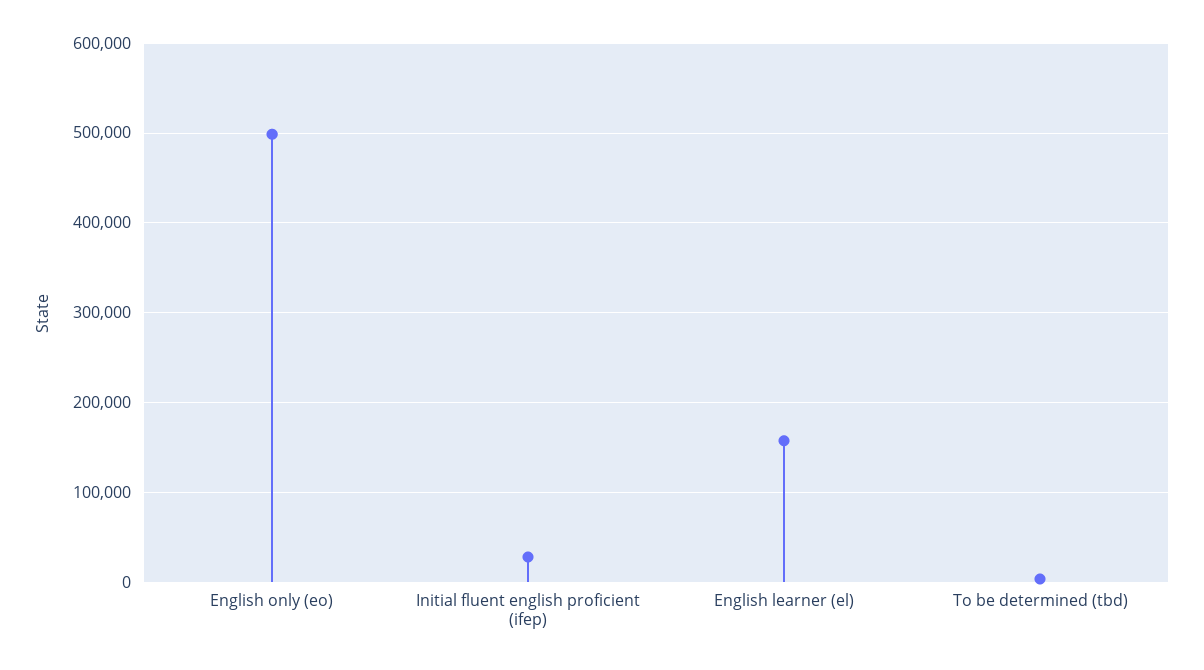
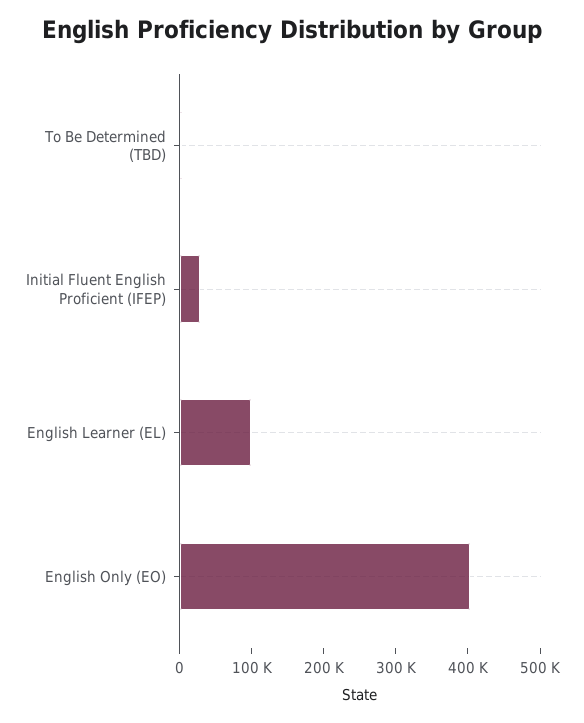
English only (eo): 500000 -> 400000
English learner (el): 160000 -> 100000

